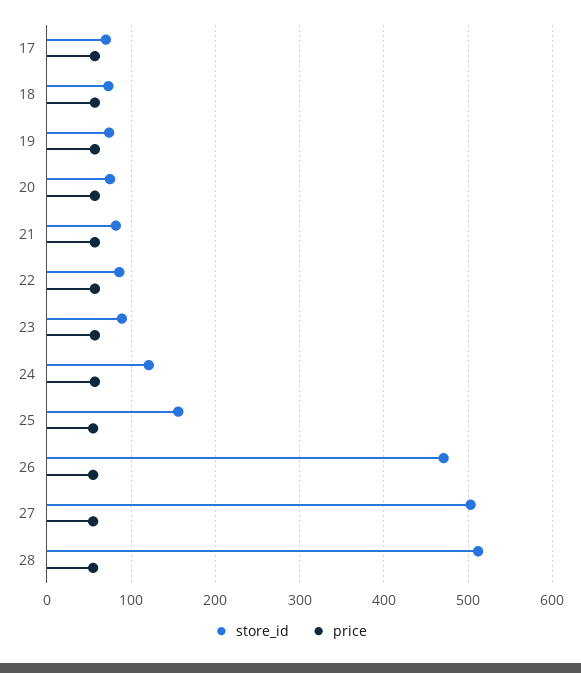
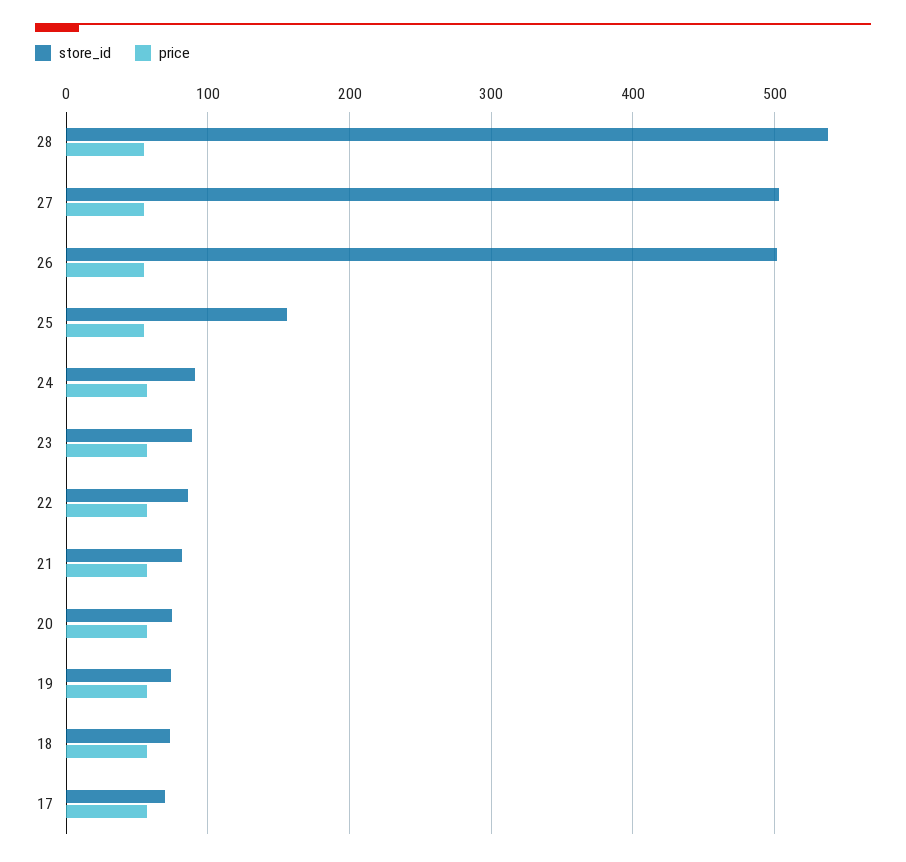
store_id, 24: 120 -> 90
store_id, 26: 470 -> 500
store_id, 28: 510 -> 540

